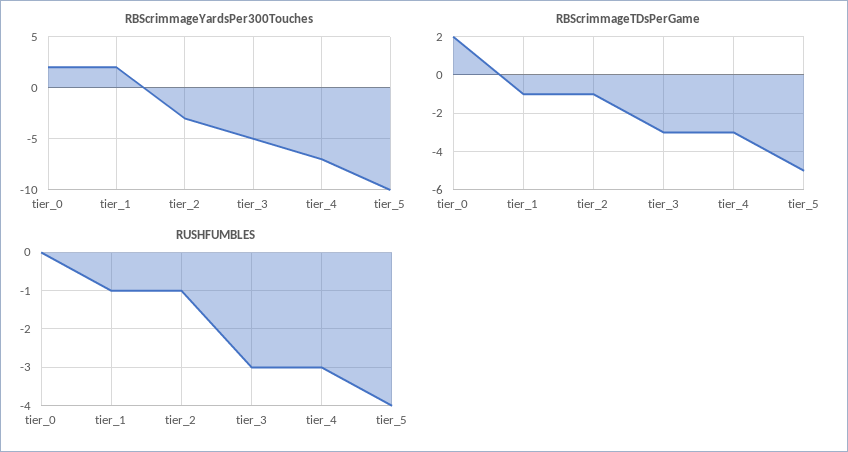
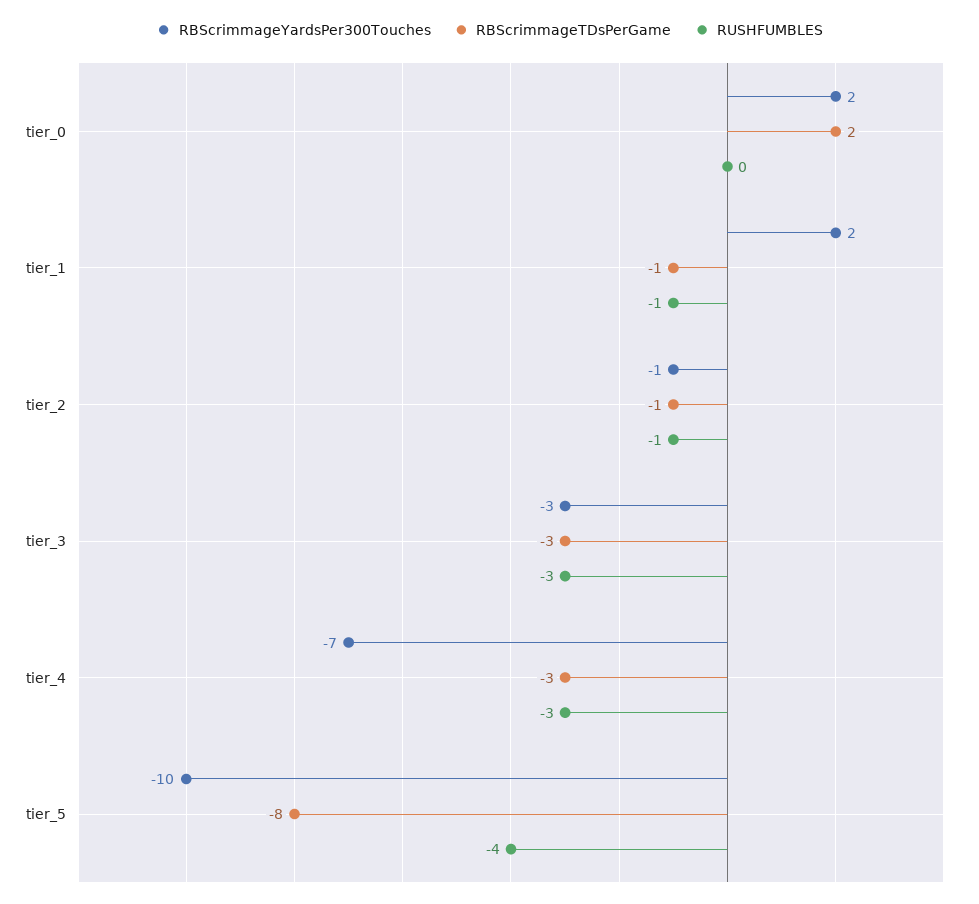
RBScrimmageYardsPer300Touches, tier_2: -3 -> -1
RBScrimmageYardsPer300Touches, tier_3: -5 -> -3
RBScrimmageTDsPerGame, tier_5: -5 -> -8

